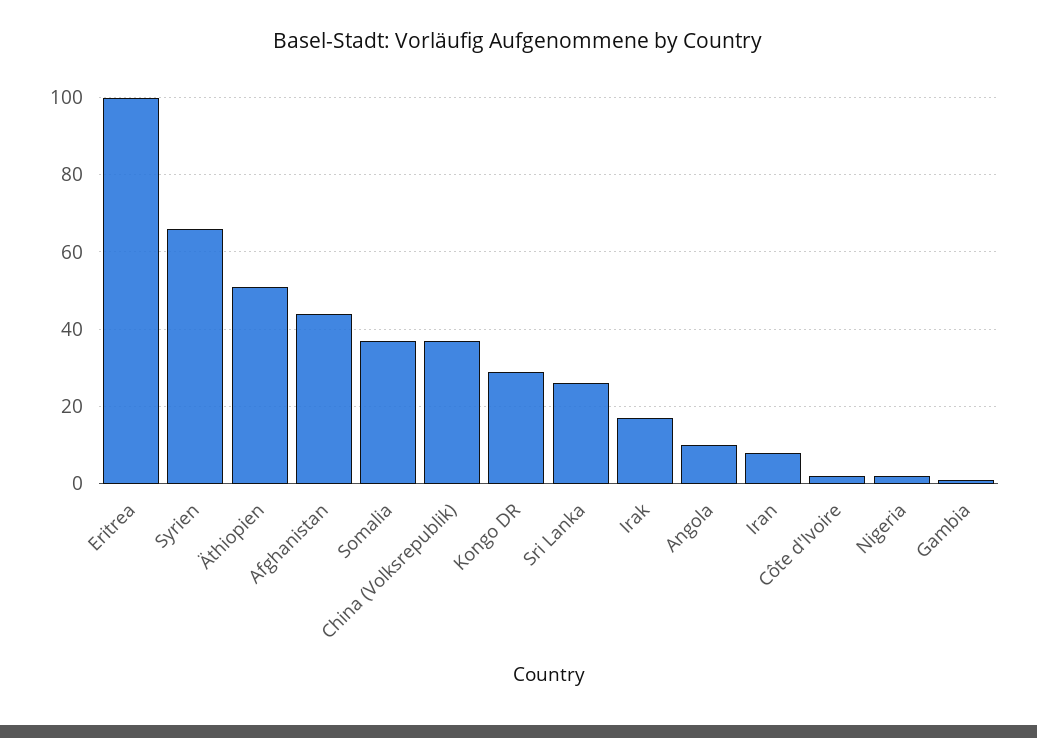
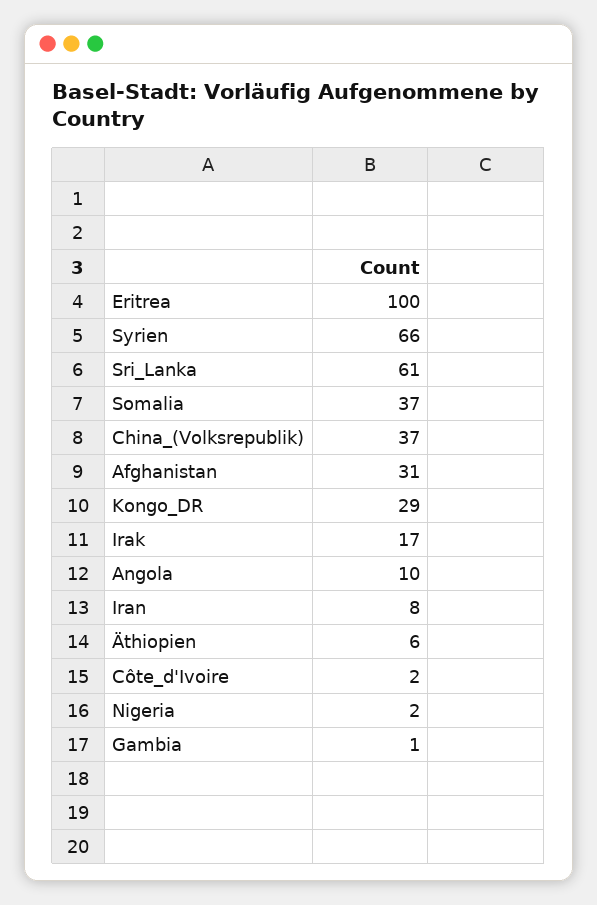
Äthiopien: 50 -> 6
Afghanistan: 45 -> 31
Sri Lanka: 25 -> 61

